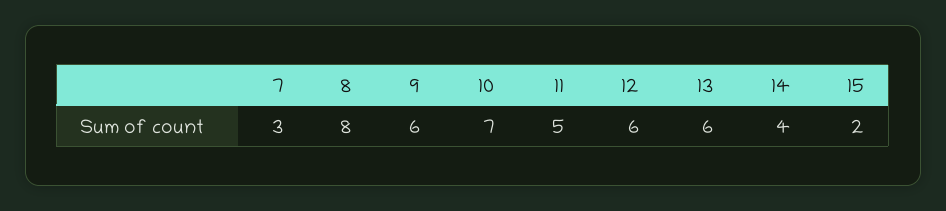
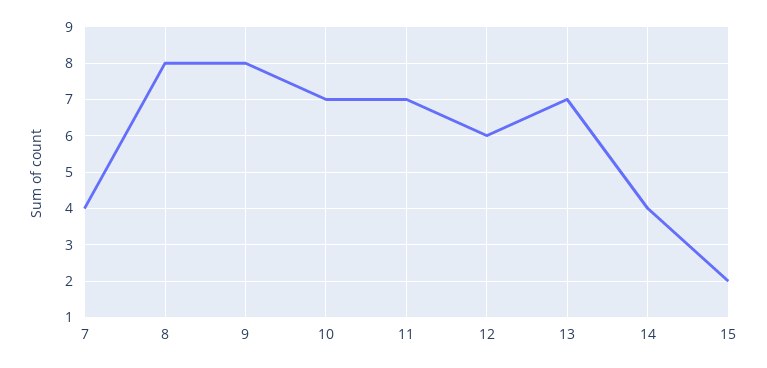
7: 3 -> 4
9: 6 -> 8
11: 5 -> 7
13: 6 -> 7

